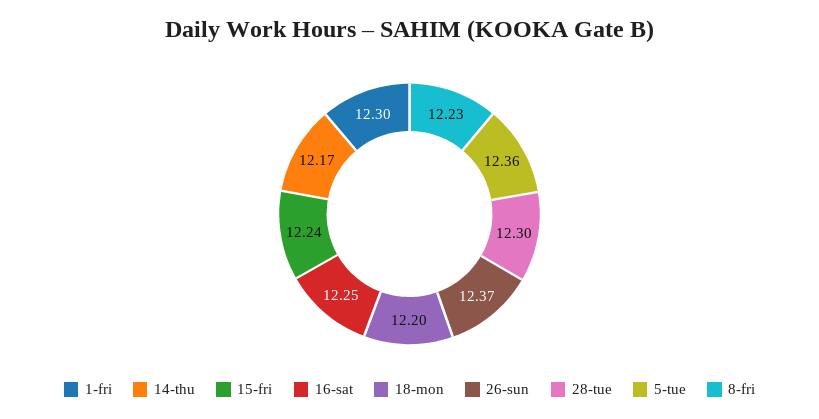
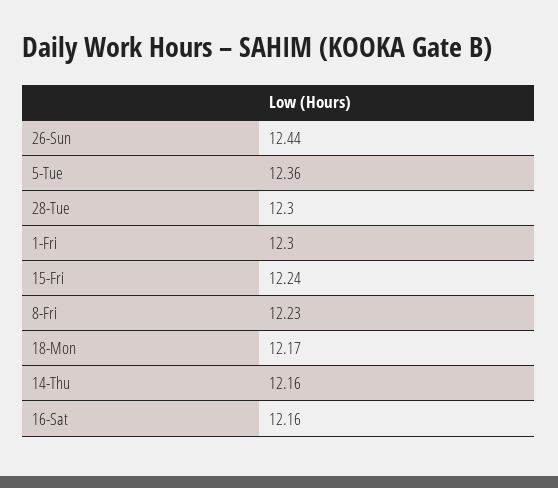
14-thu: 12.17 -> 12.16
16-sat: 12.25 -> 12.16
18-mon: 12.2 -> 12.17
26-sun: 12.37 -> 12.44

